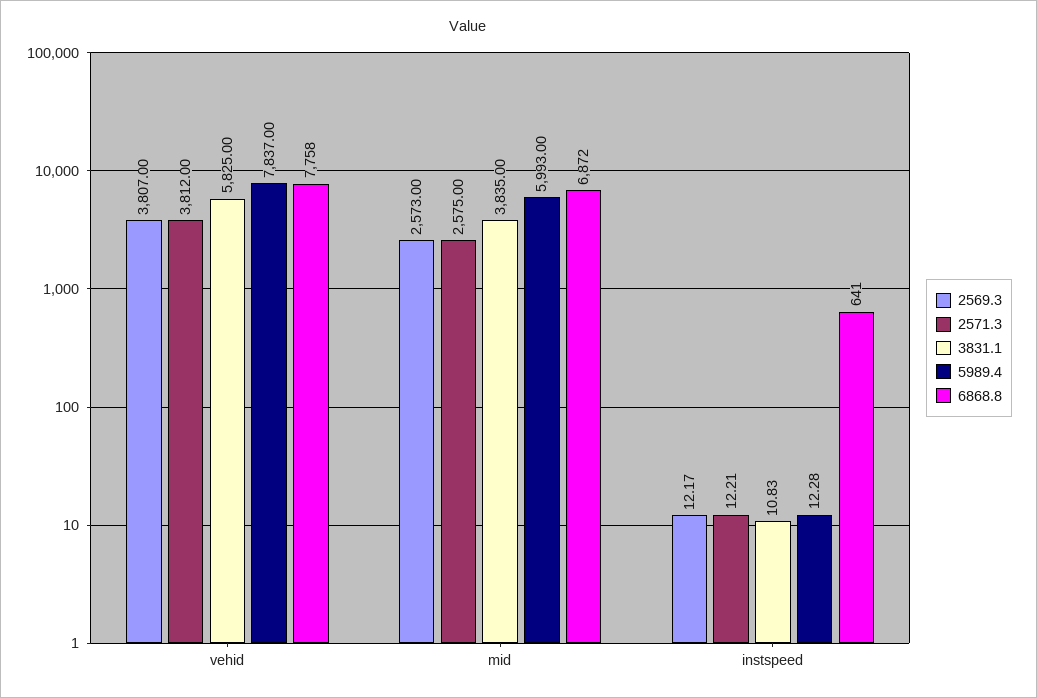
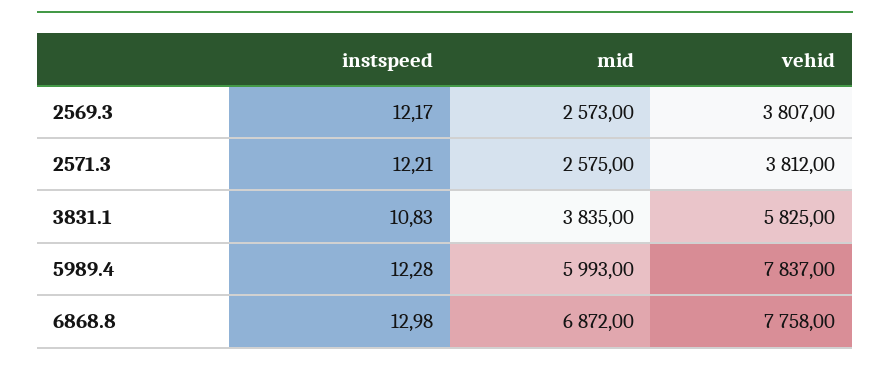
6868.8, instspeed: 641 -> 12.98

